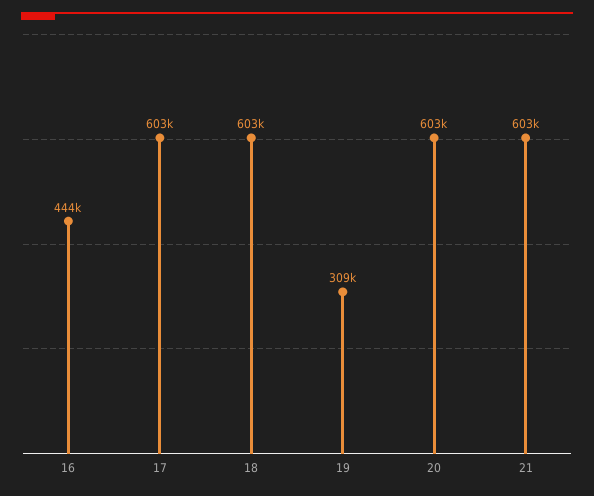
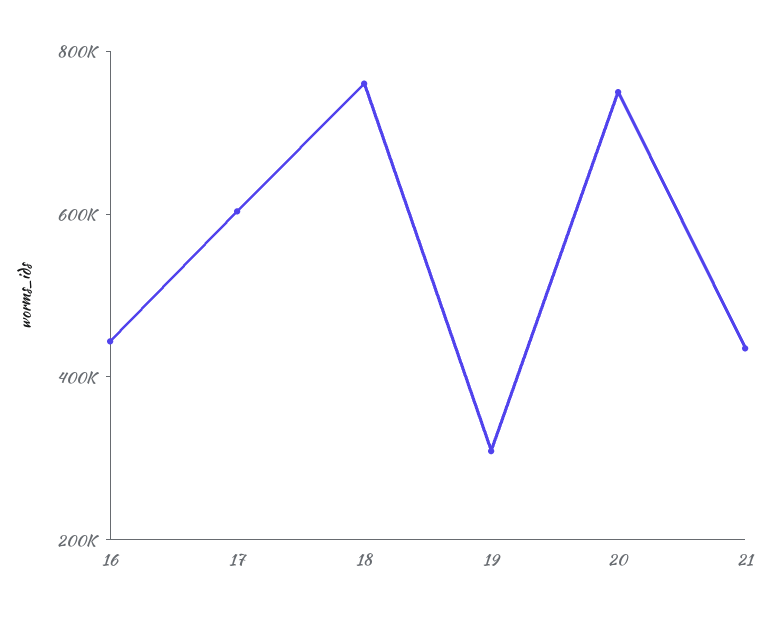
18: 603000 -> 750000
20: 603000 -> 750000
21: 603000 -> 450000

